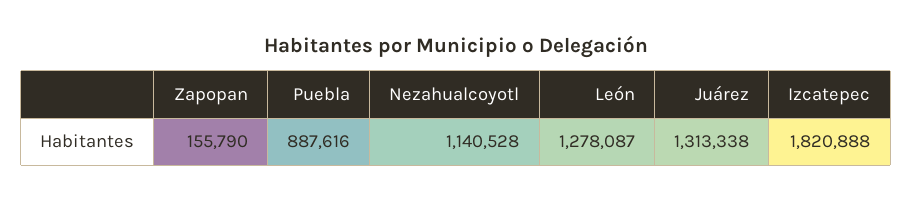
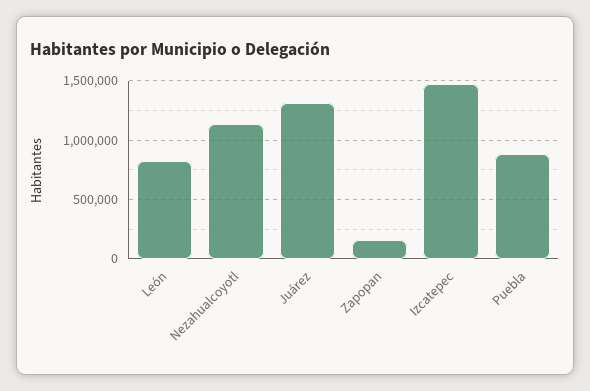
León: 1278087 -> 800000
Izcatepec: 1820888 -> 1500000

